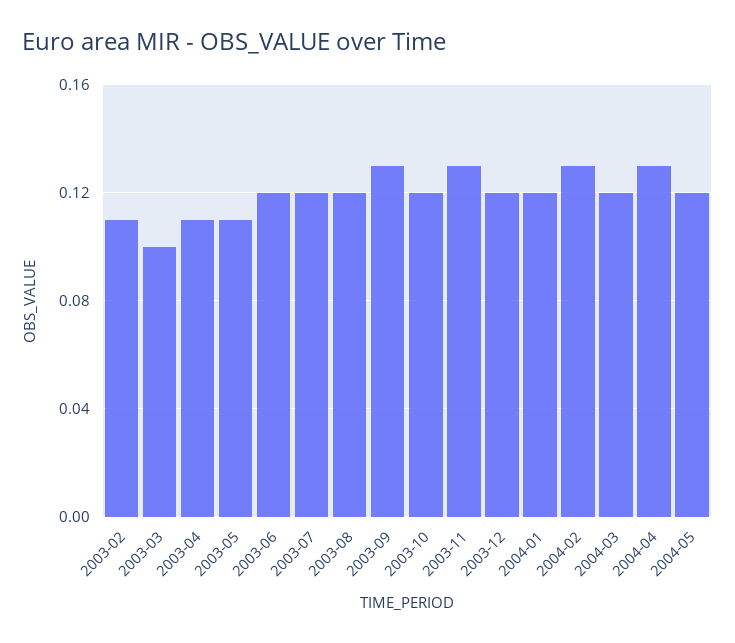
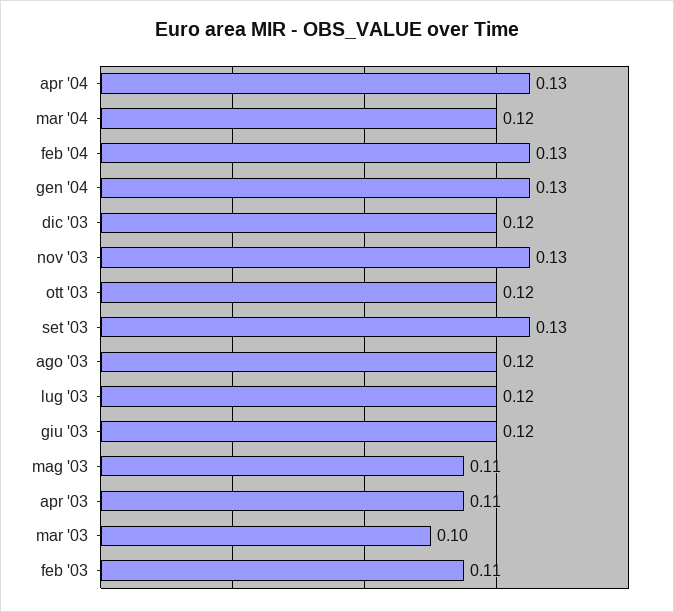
2004-01: 0.12 -> 0.13
2004-05: 0.12 -> none

